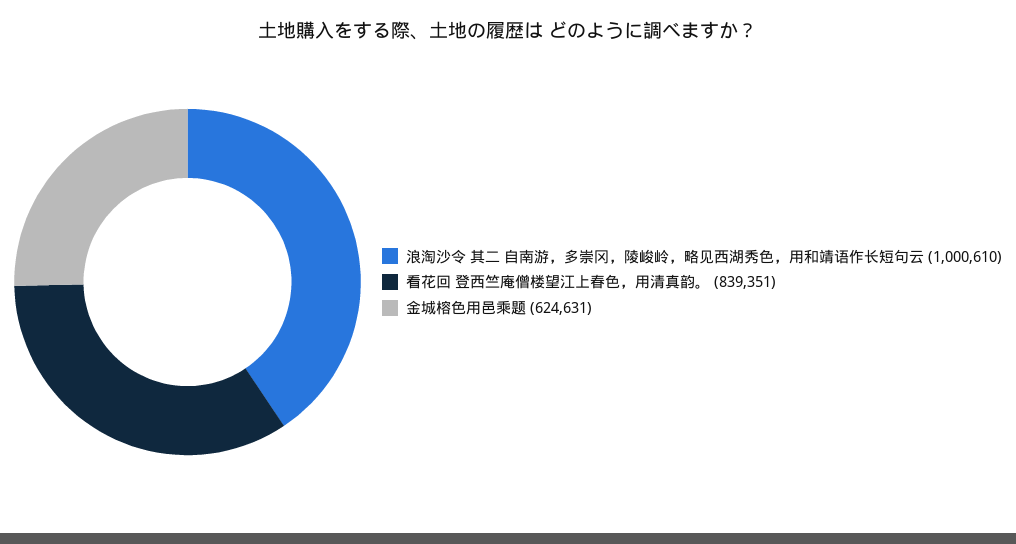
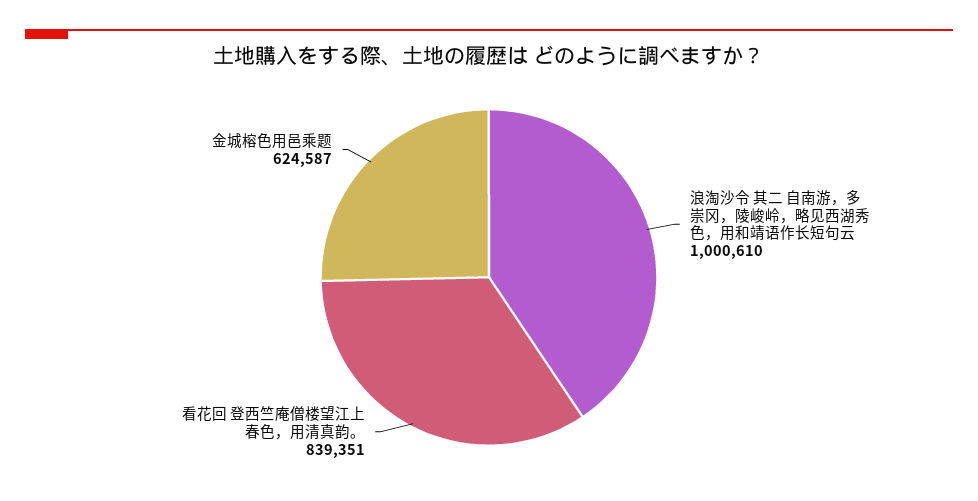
金城榕色用邑乘题: 624631 -> 624587

